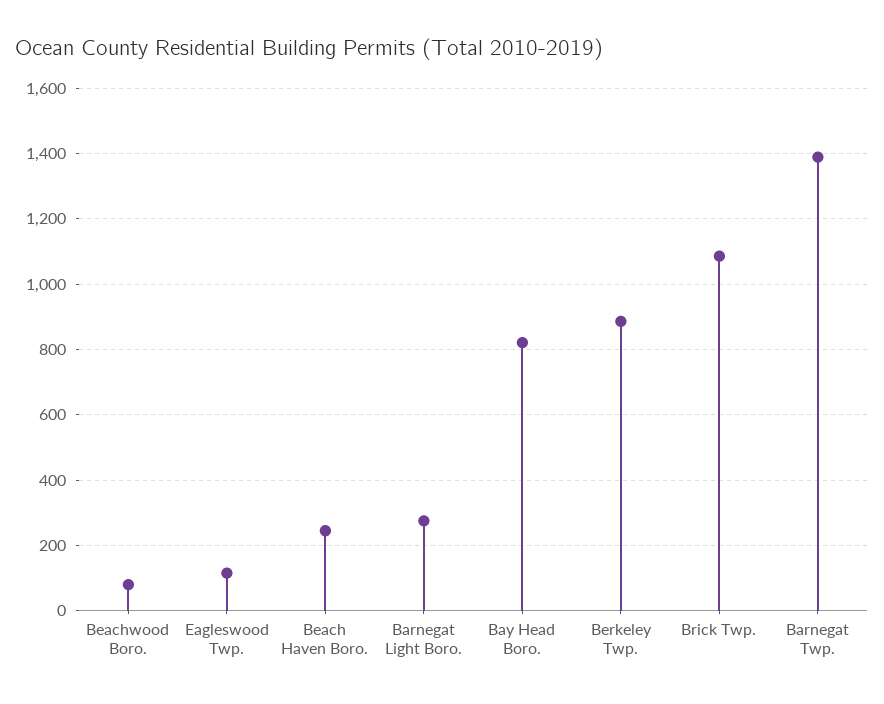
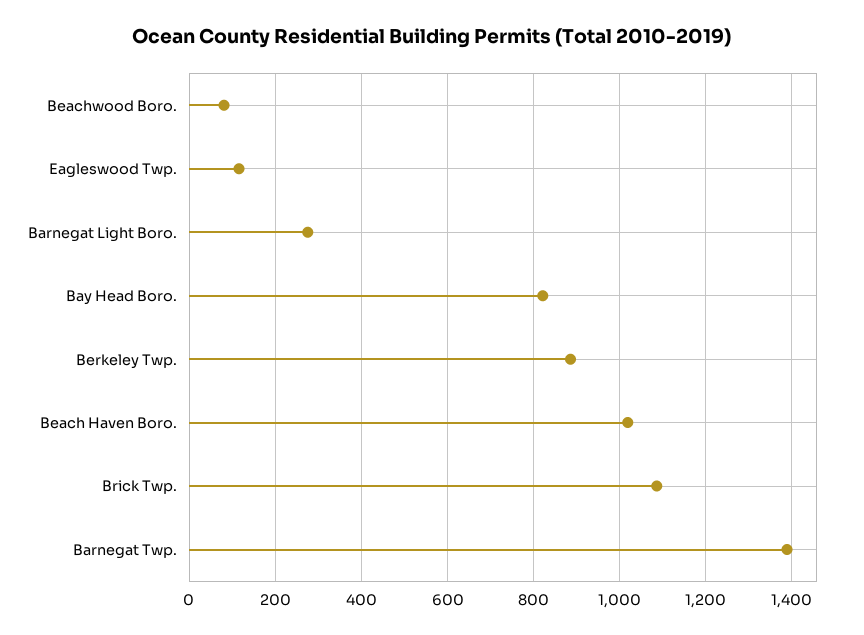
Beach Haven Boro.: 240 -> 1020

